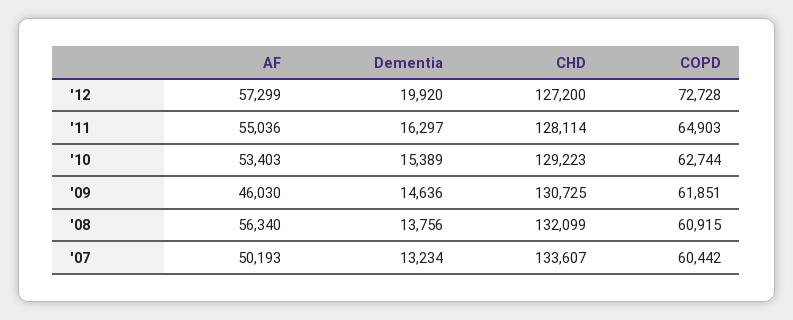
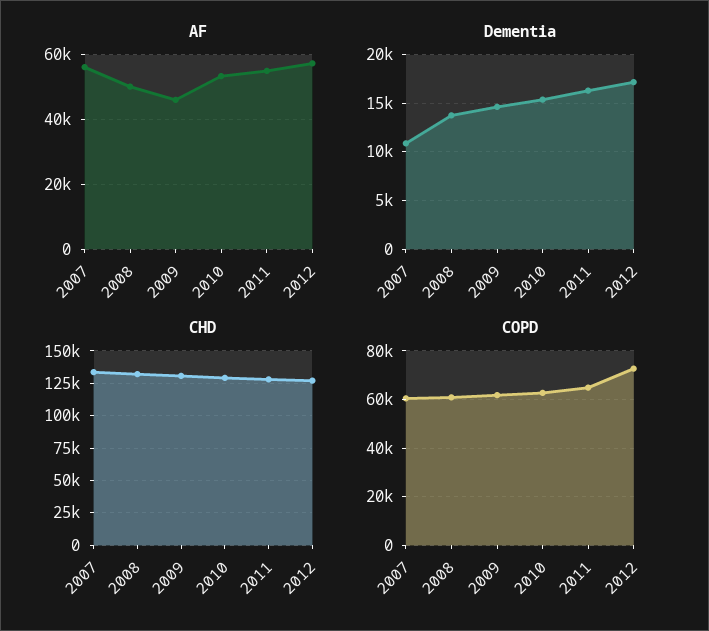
Dementia, '12: 19920 -> 17000
AF, '08: 56340 -> 50000
AF, '07: 50193 -> 56000
Dementia, '07: 13234 -> 11000

